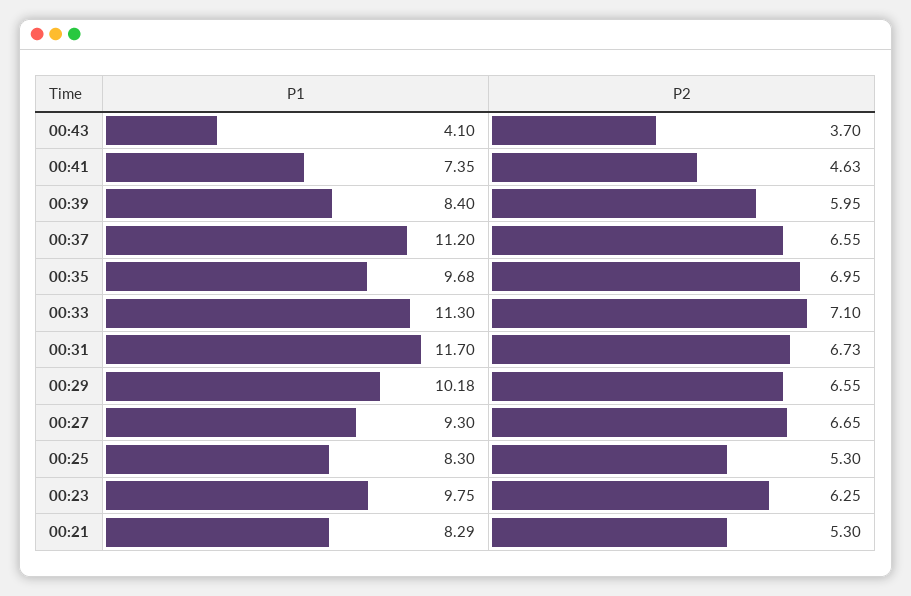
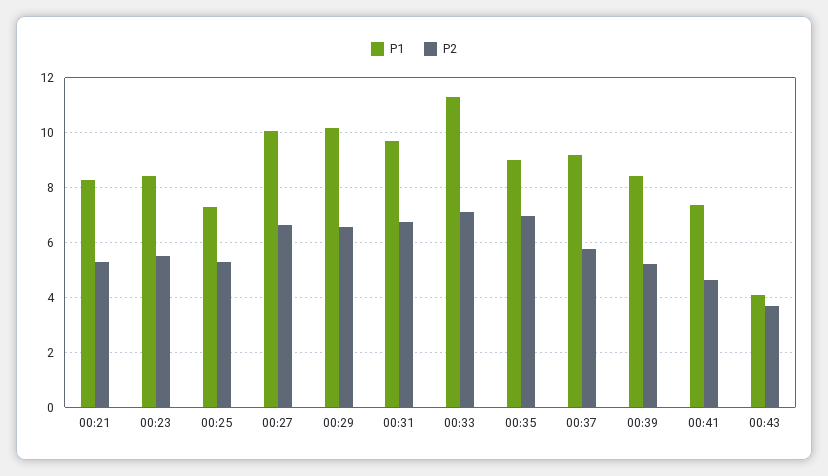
P2, 00:39: 5.95 -> 5.25
P1, 00:37: 11.2 -> 9.25
P2, 00:37: 6.55 -> 5.75
P1, 00:35: 9.68 -> 9
P1, 00:31: 11.7 -> 9.75
P1, 00:27: 9.3 -> 10
P1, 00:25: 8.3 -> 7.25
P1, 00:23: 9.75 -> 8.5
P2, 00:23: 6.25 -> 5.5

